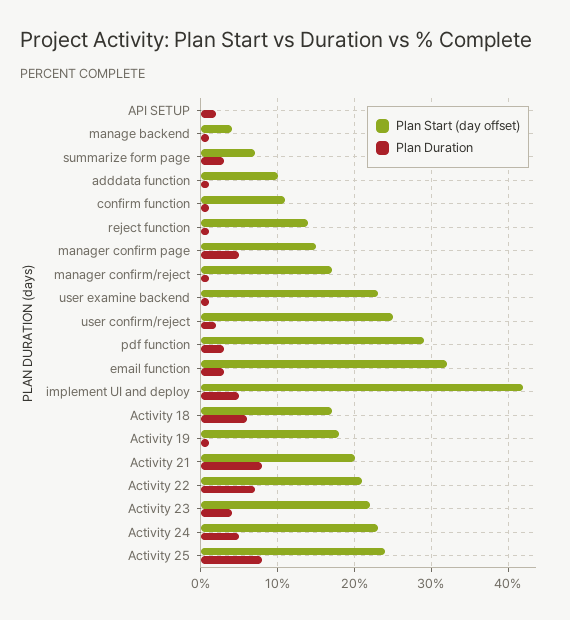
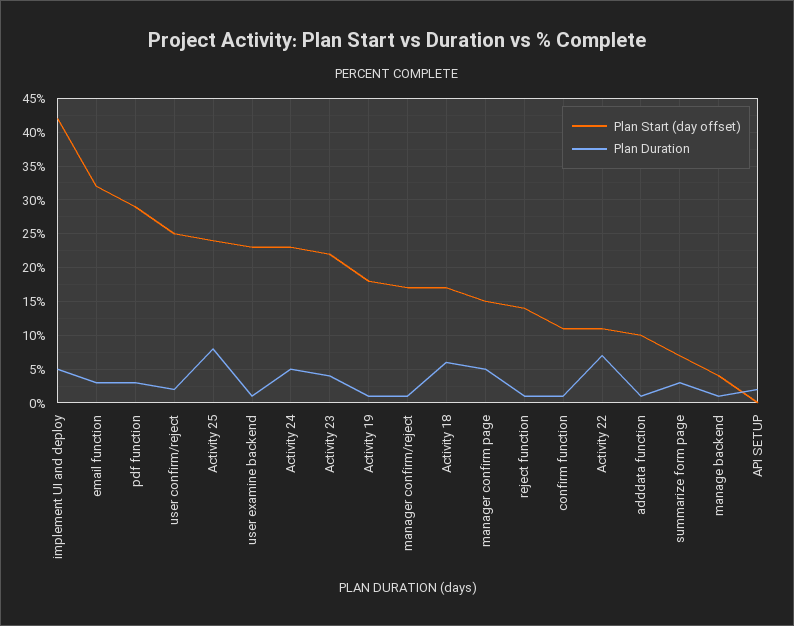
Plan Start (day offset), Activity 21: 20 -> none
Plan Duration, Activity 21: 8 -> none
Plan Start (day offset), Activity 22: 21 -> 11

